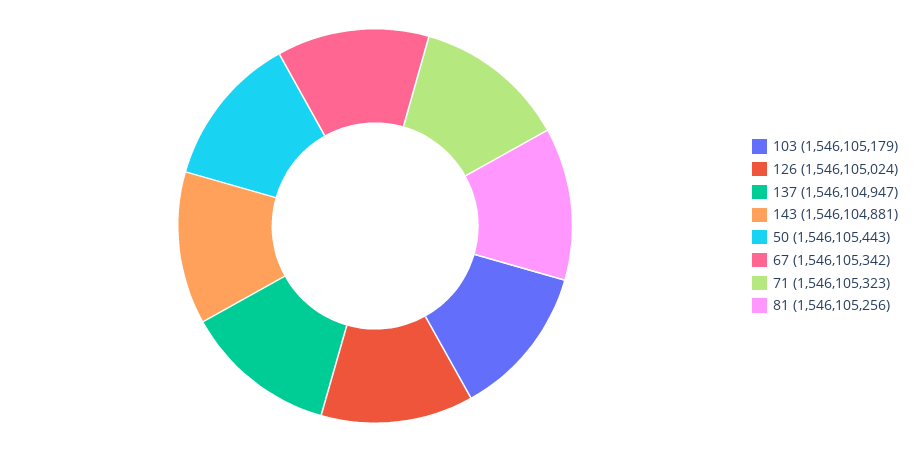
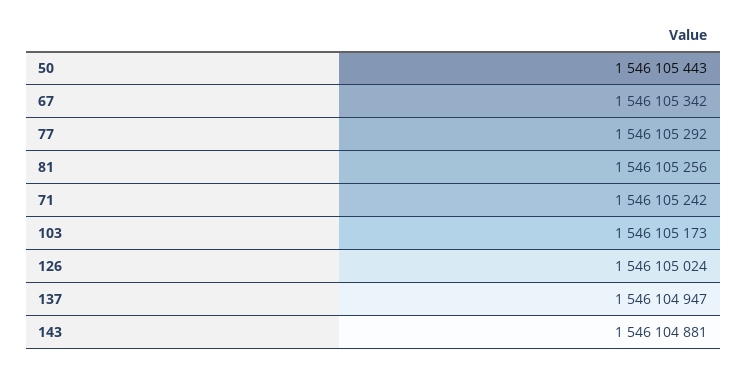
103: 1546105179 -> 1546105173
71: 1546105323 -> 1546105242
77: none -> 1546105292

